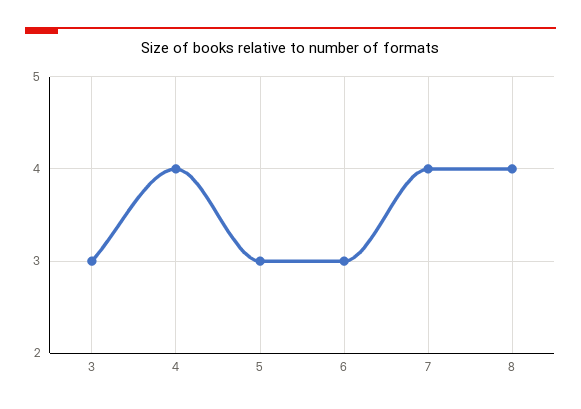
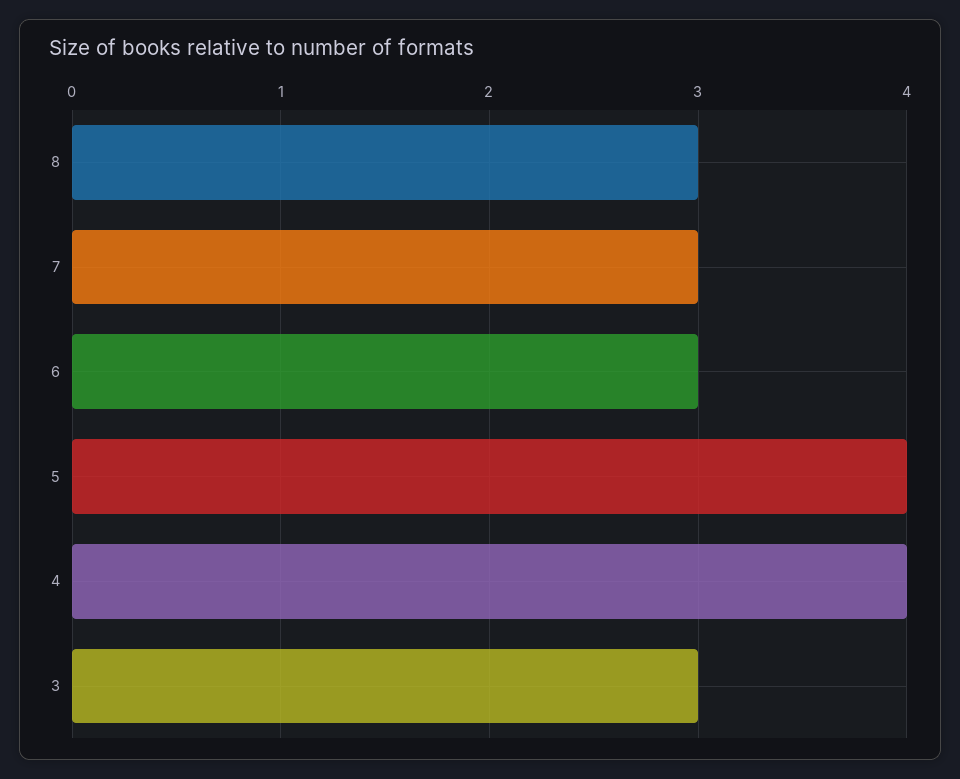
5: 3 -> 4
7: 4 -> 3
8: 4 -> 3

